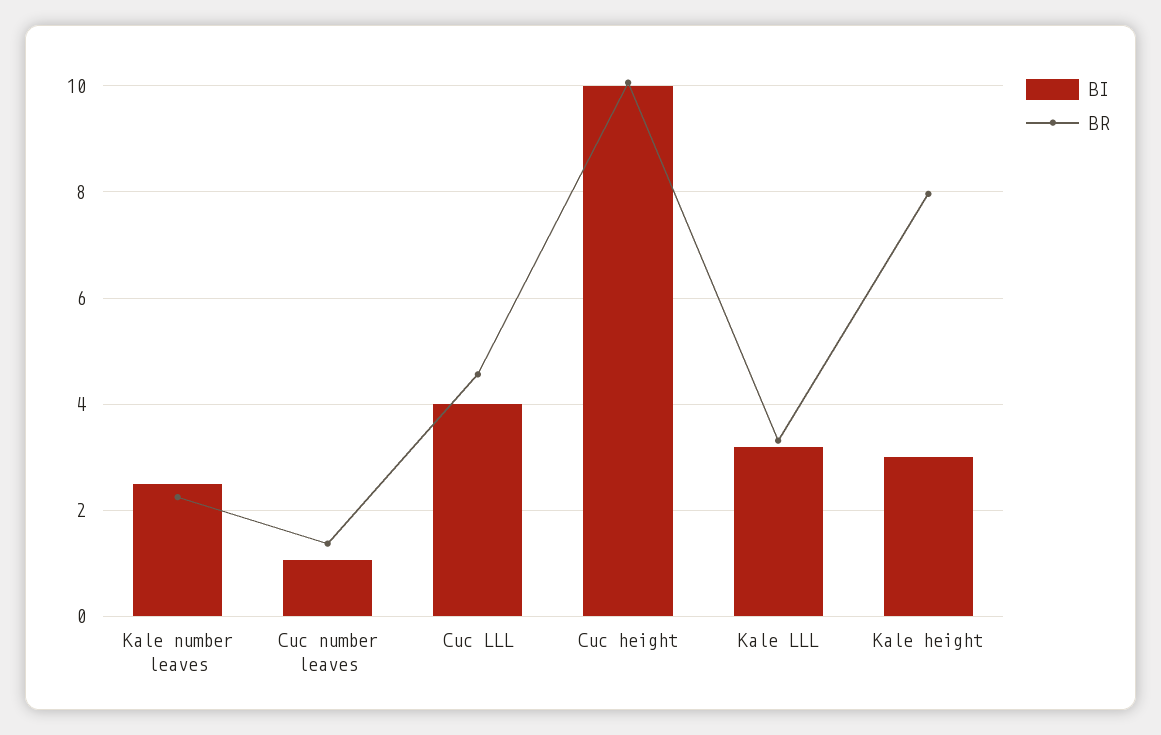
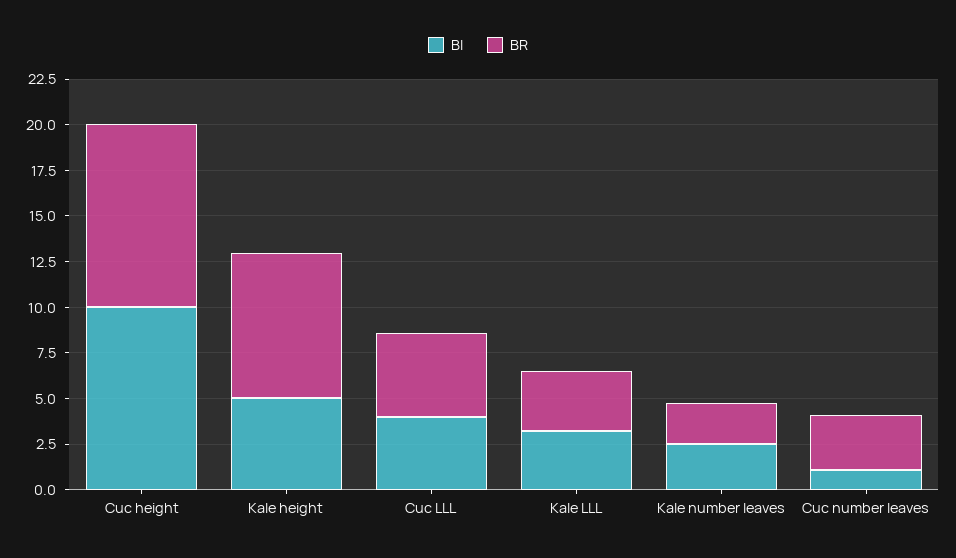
BR, Cuc number leaves: 1.4 -> 3
BI, Kale height: 3 -> 5

